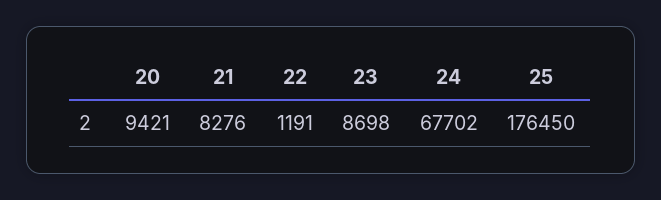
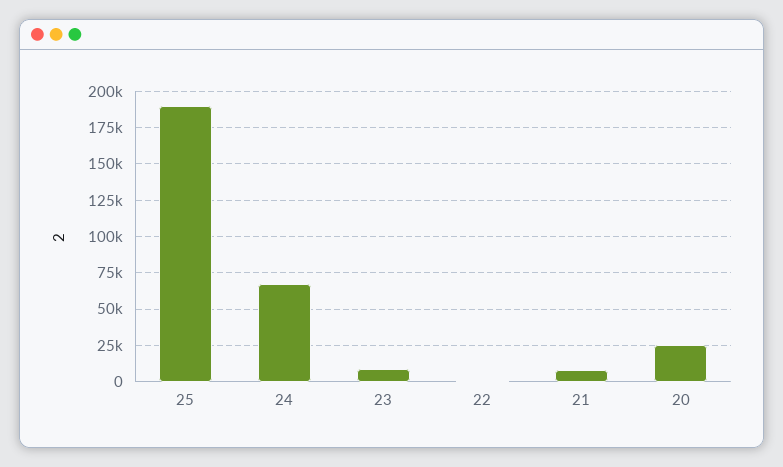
20: 9421 -> 25000
25: 176450 -> 190000

